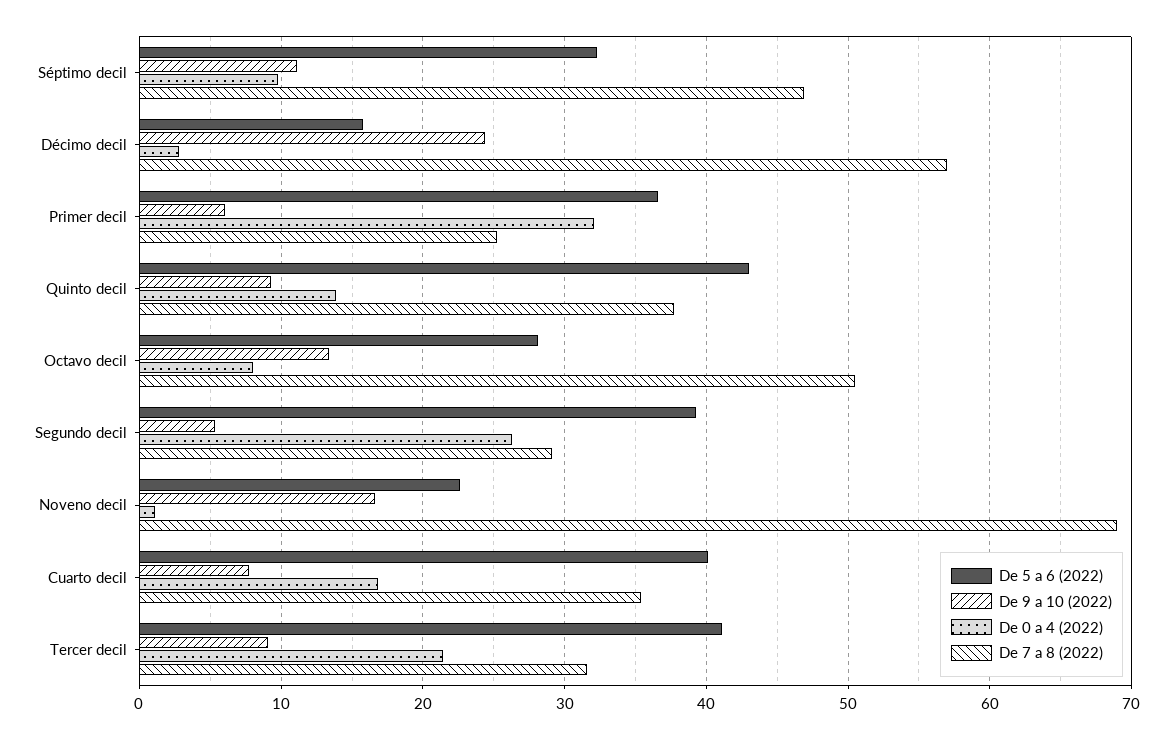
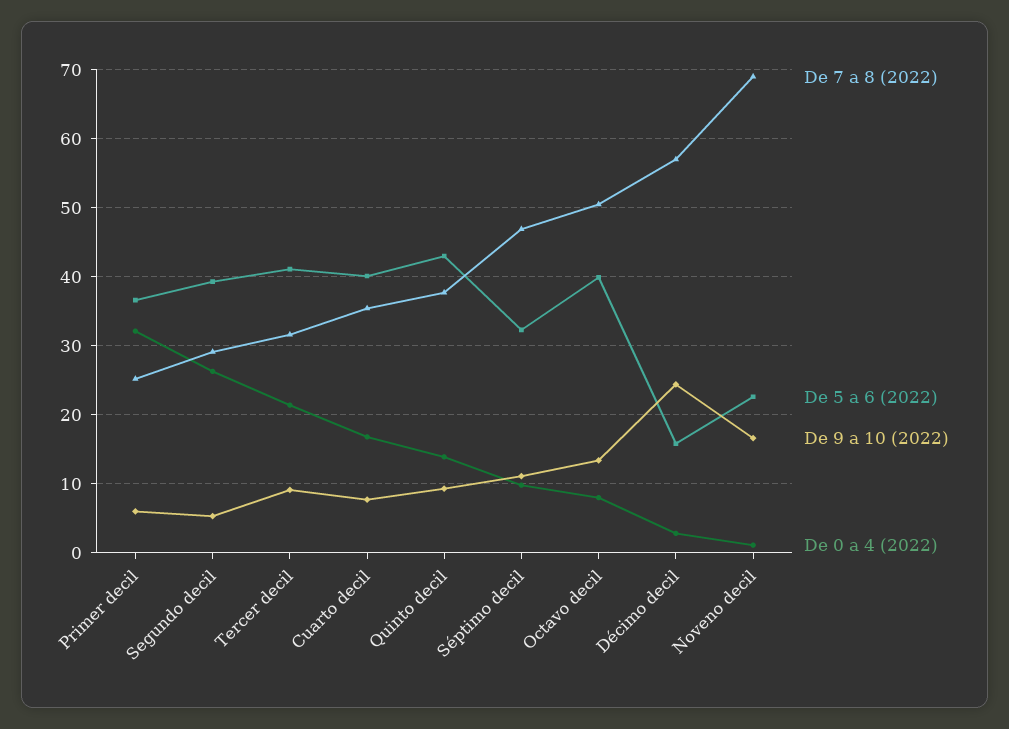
De 5 a 6 (2022), Octavo decil: 28 -> 40

